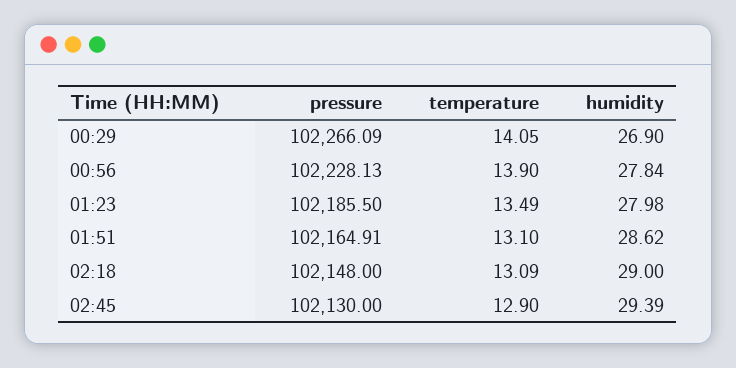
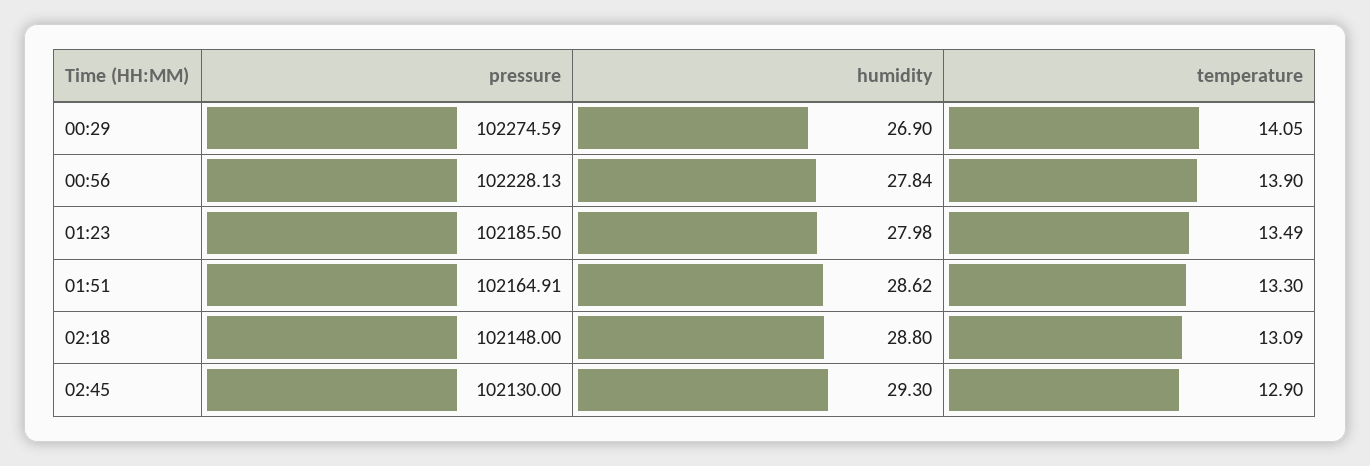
pressure, 00:29: 102266.09 -> 102274.59
temperature, 01:51: 13.1 -> 13.3
humidity, 02:18: 29 -> 28.8
humidity, 02:45: 29.39 -> 29.3

